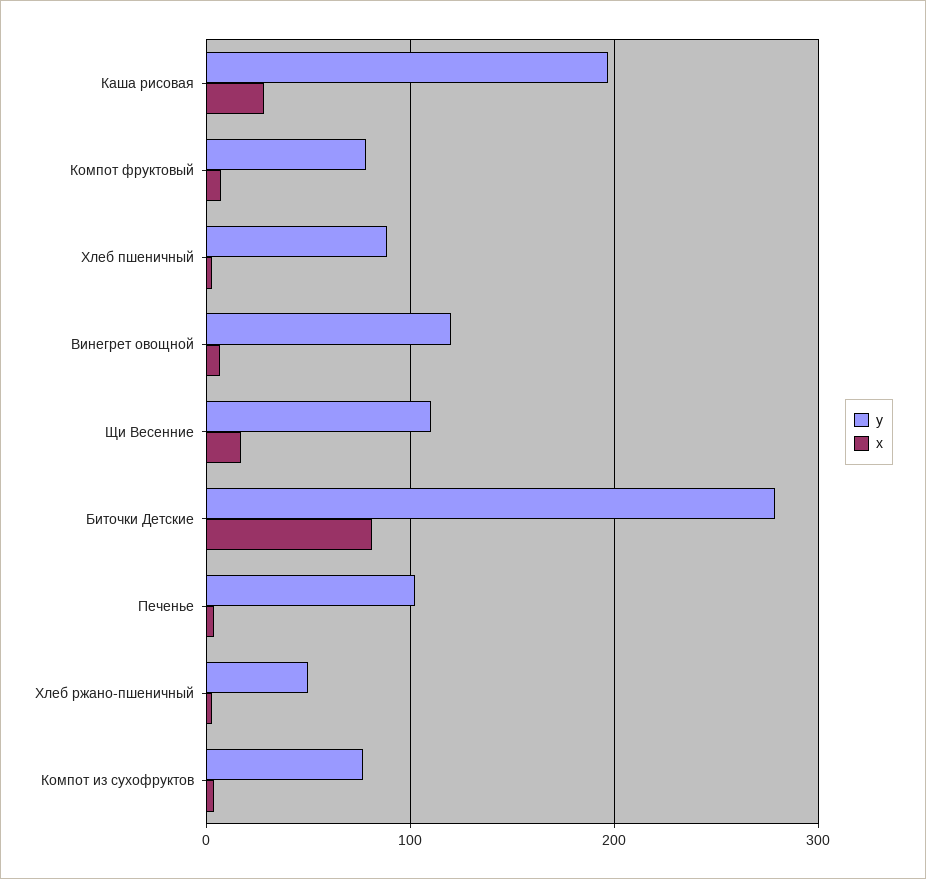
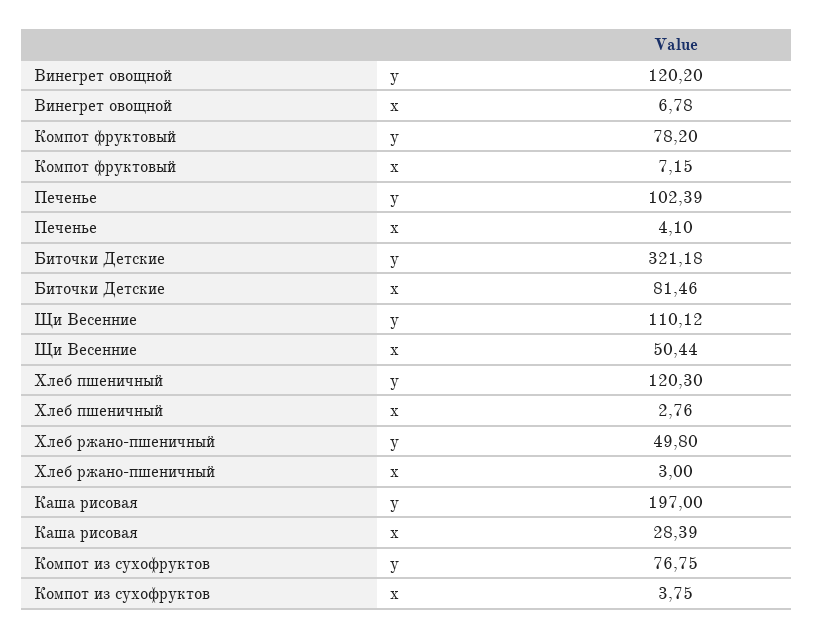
y, Хлеб пшеничный: 90 -> 120.3
x, Щи Весенние: 20 -> 50.44
y, Биточки Детские: 280 -> 321.18

